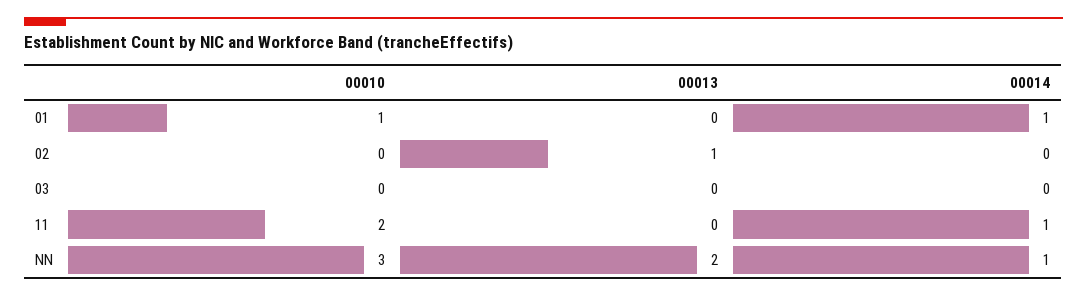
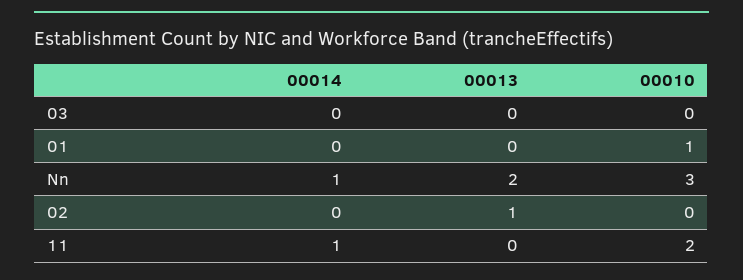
00014, 01: 1 -> 0

